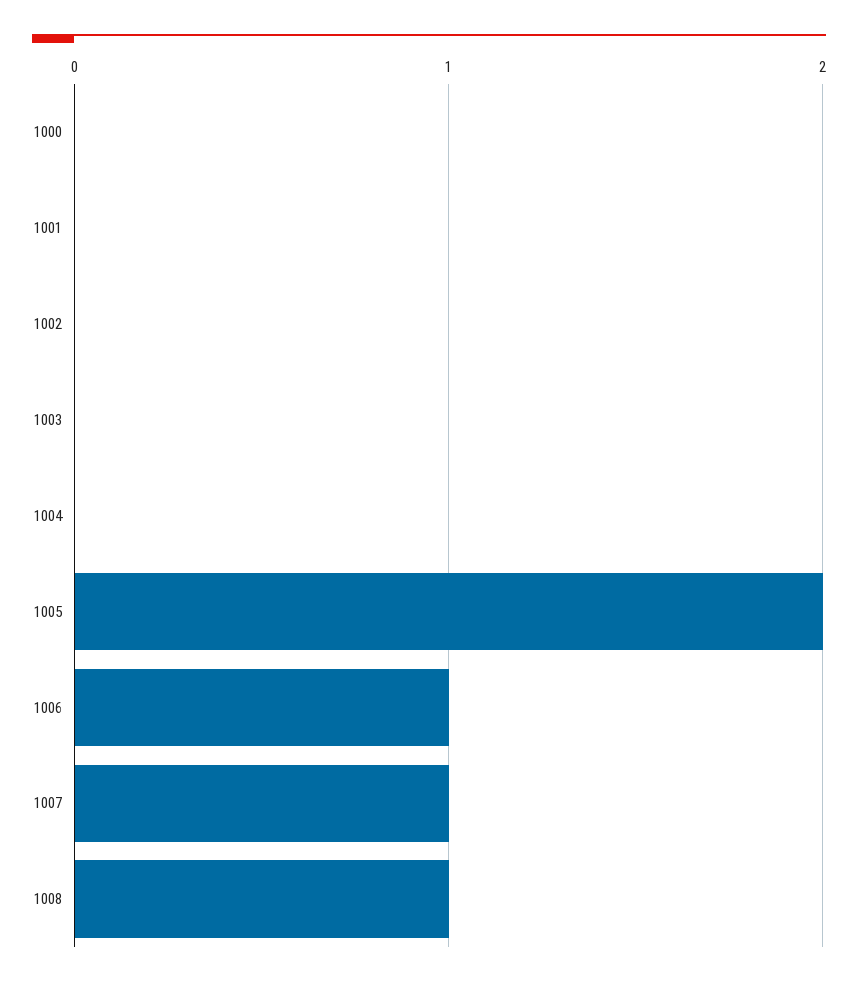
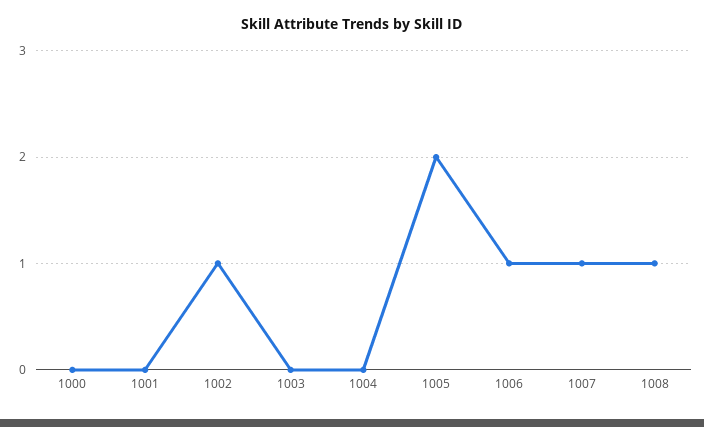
1002: 0 -> 1

